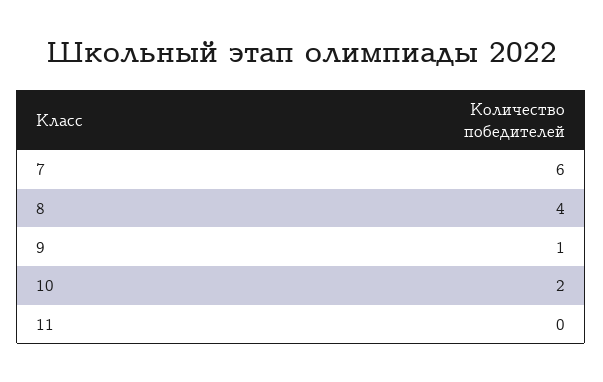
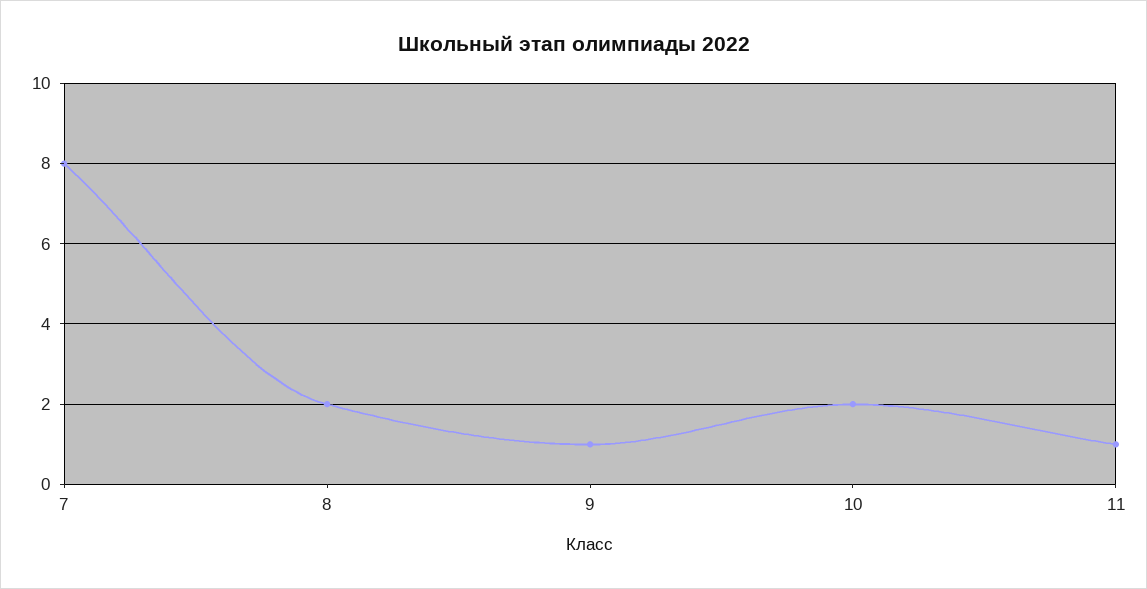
7: 6 -> 8
8: 4 -> 2
11: 0 -> 1

